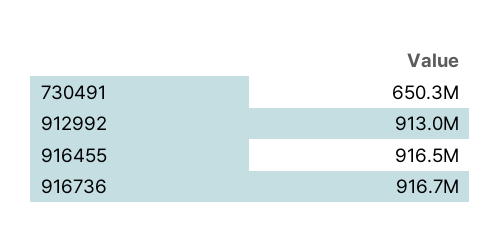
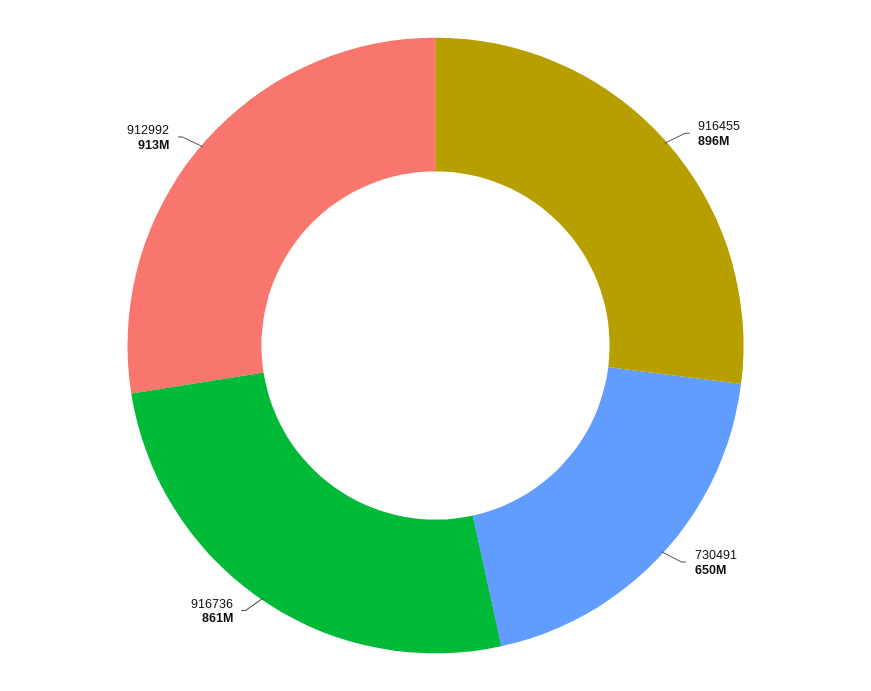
916455: 916500000 -> 896000000
916736: 916700000 -> 861000000

